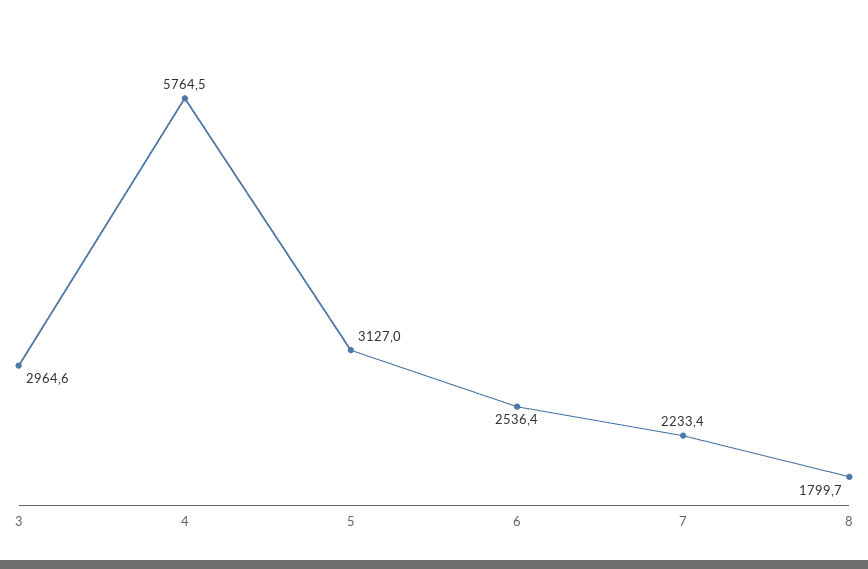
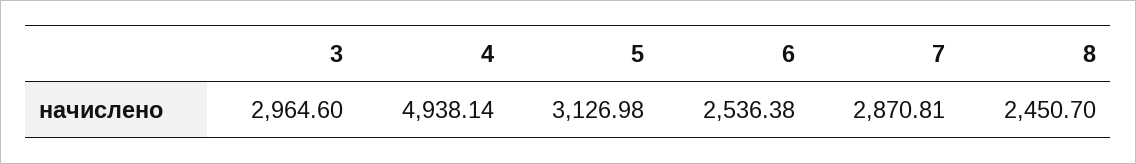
4: 5764.5 -> 4938.14
7: 2233.4 -> 2870.81
8: 1799.7 -> 2450.7

